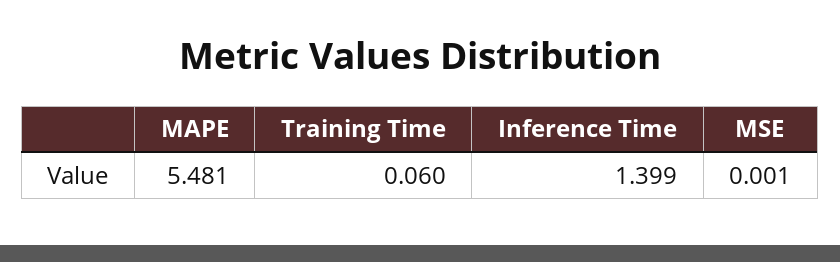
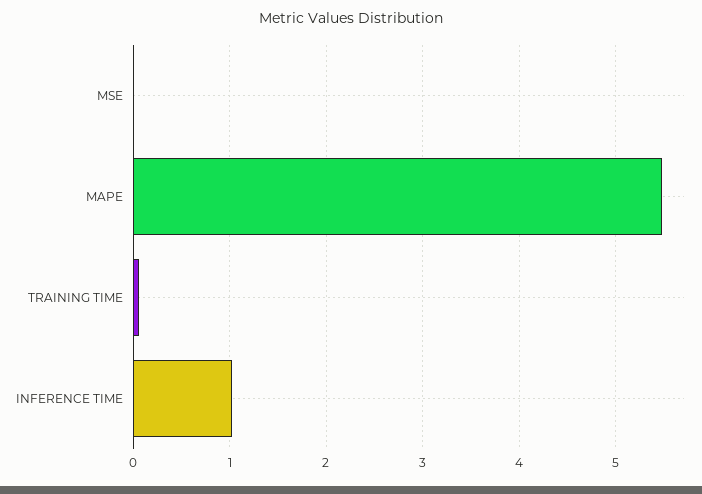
Inference Time: 1.399 -> 1

